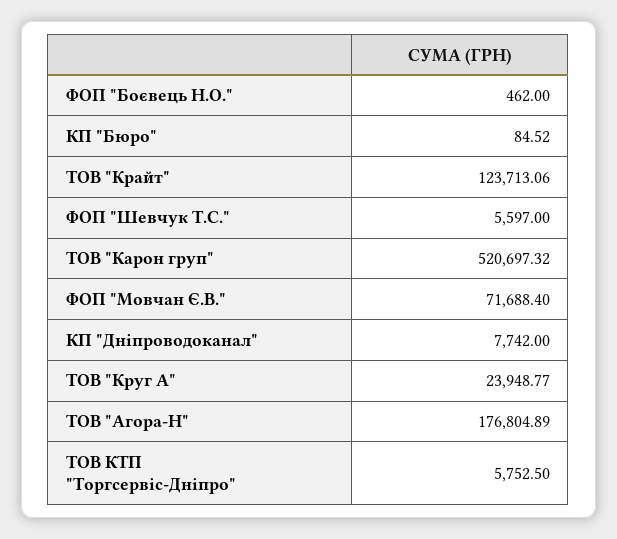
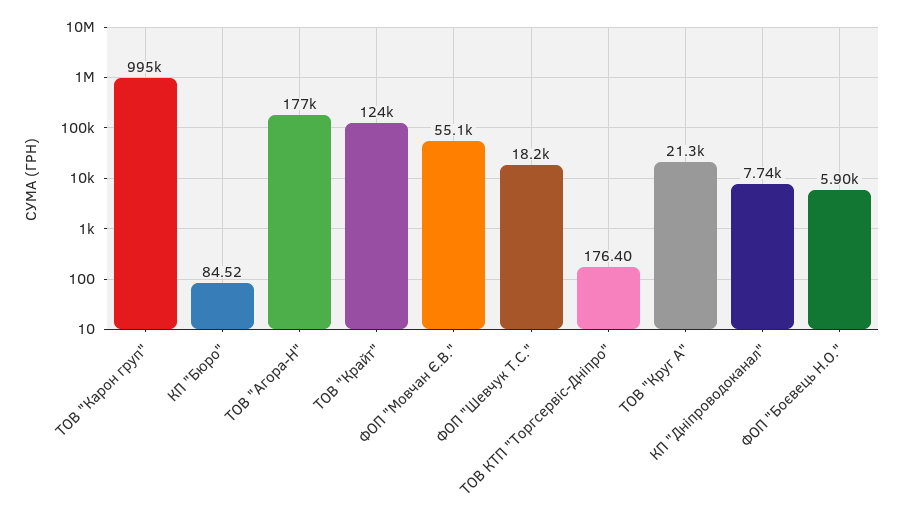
ФОП "Боєвець Н.О.": 462 -> 5900
ФОП "Шевчук Т.С.": 5597 -> 18200
ТОВ "Карон груп": 520697.32 -> 995000
ФОП "Мовчан Є.В.": 71688.4 -> 55100
ТОВ "Круг А": 23948.77 -> 21300
ТОВ КТП "Торгсервіс-Дніпро": 5752.5 -> 176.4

